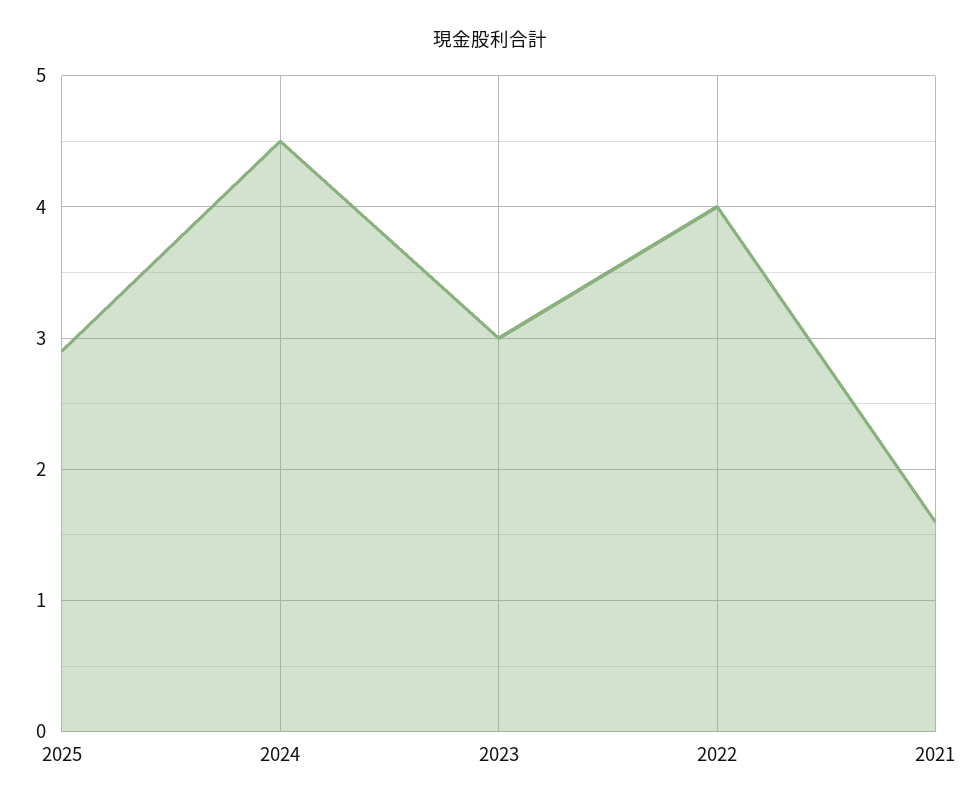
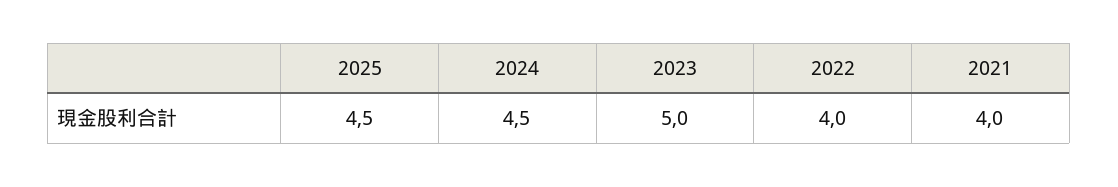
2025: 2.9 -> 4.5
2023: 3 -> 5
2021: 1.6 -> 4

